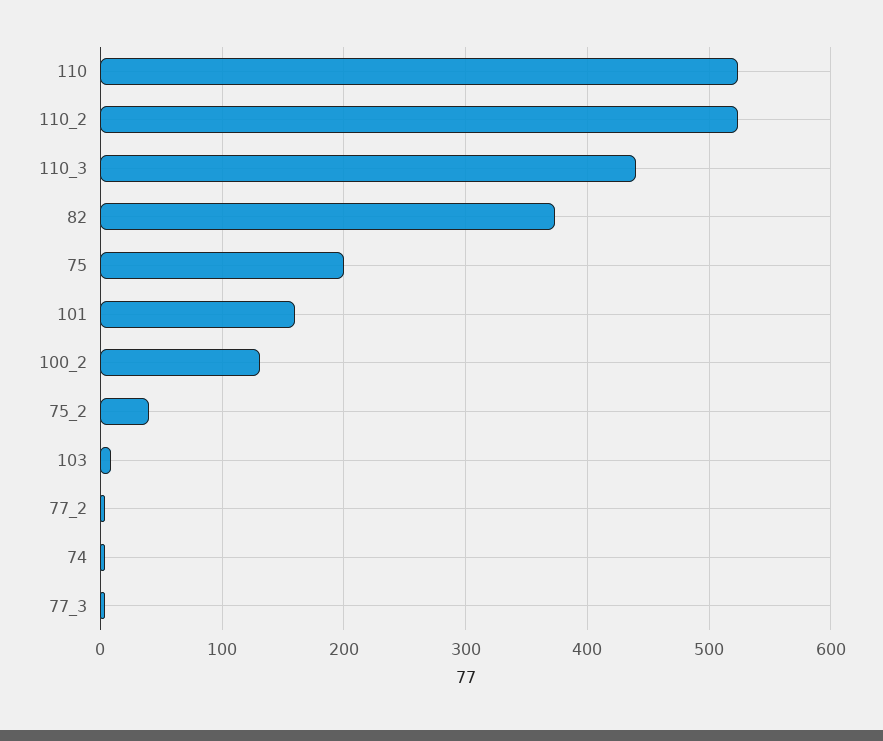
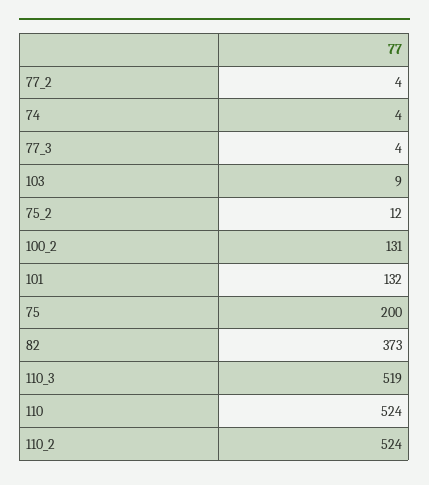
110_3: 440 -> 519
101: 160 -> 132
75_2: 40 -> 12

